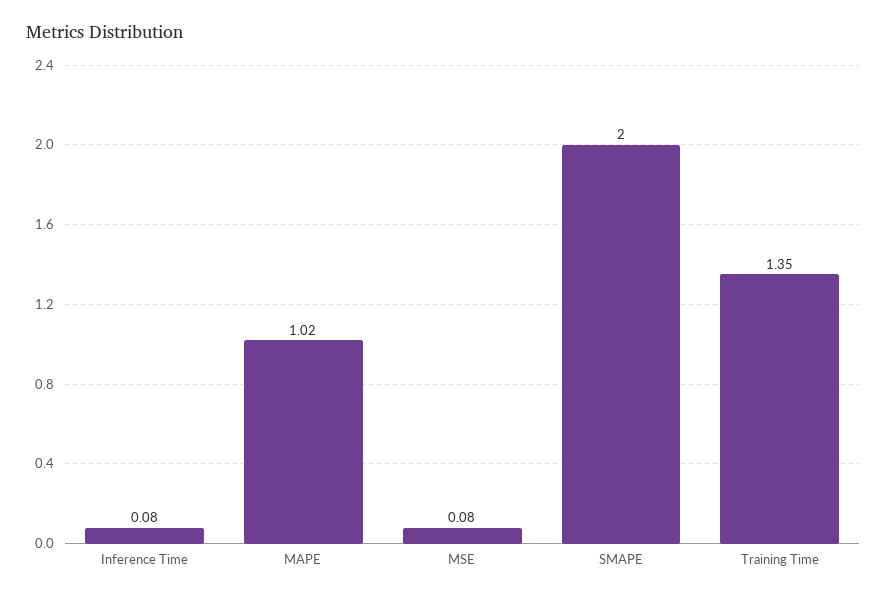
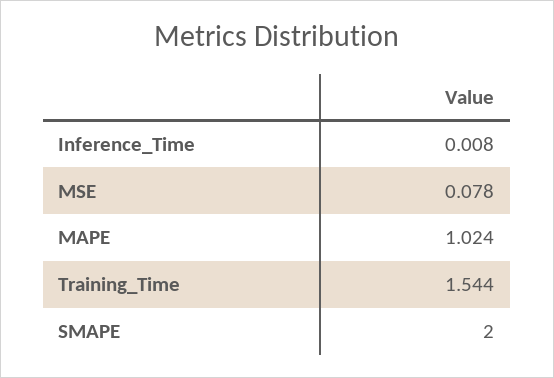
Inference Time: 0.08 -> 0.008
Training Time: 1.35 -> 1.544

